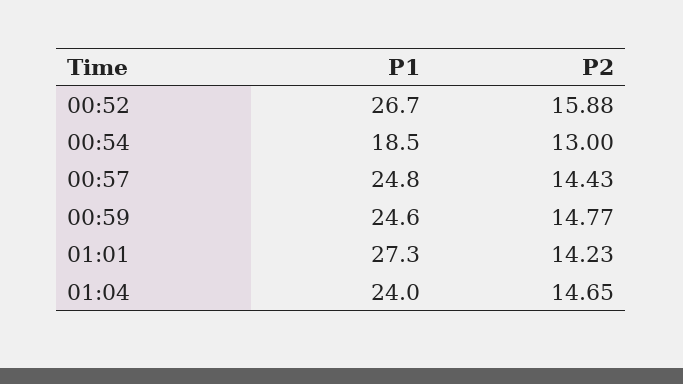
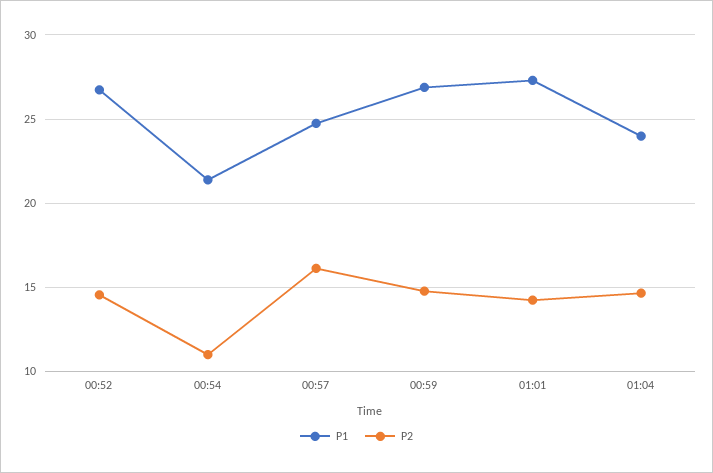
P2, 00:52: 15.88 -> 14.5
P1, 00:54: 18.5 -> 21.5
P2, 00:54: 13 -> 11
P2, 00:57: 14.43 -> 16
P1, 00:59: 24.6 -> 27

